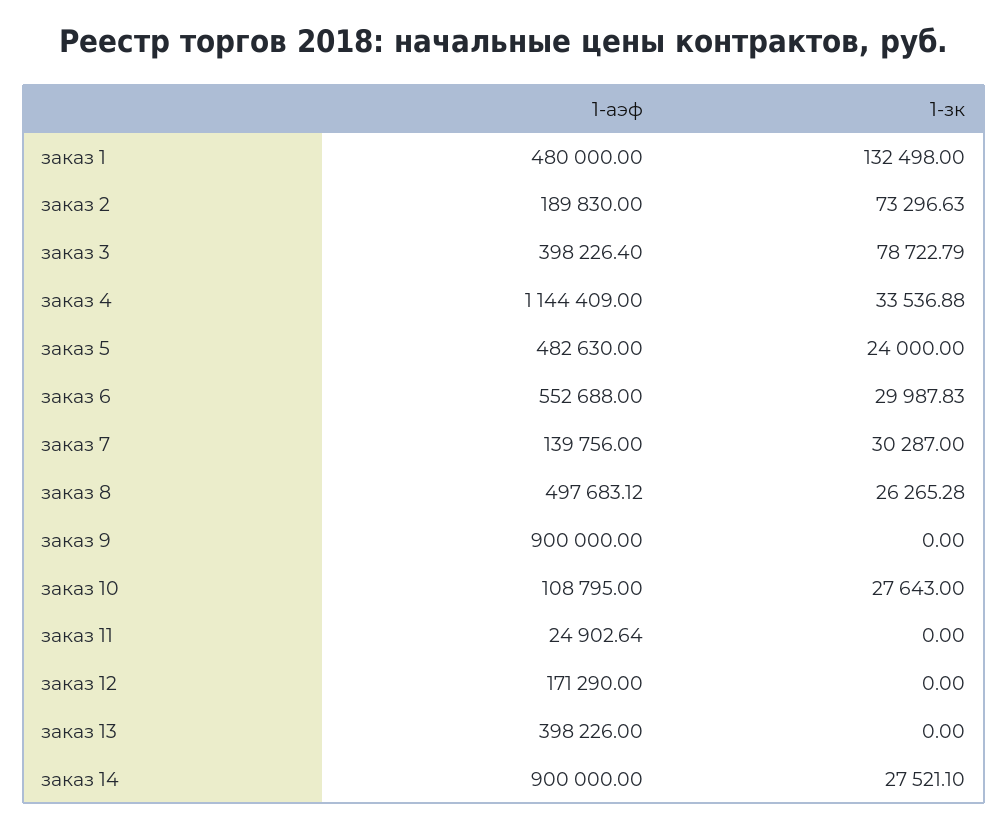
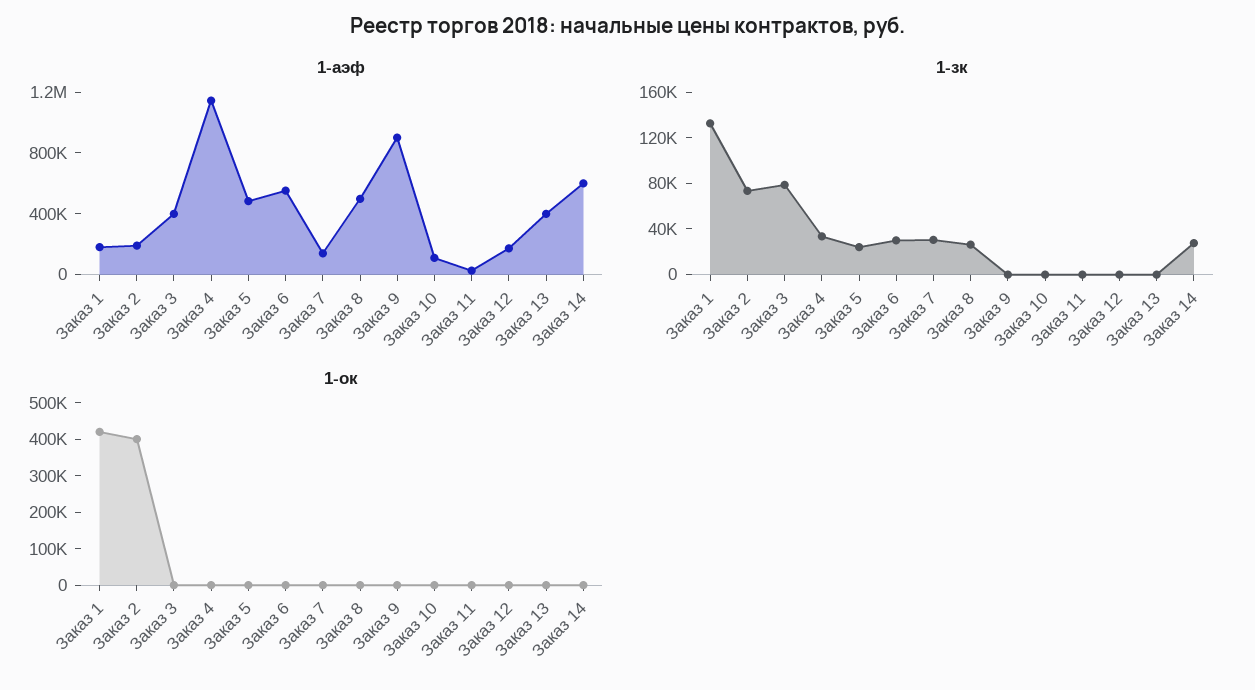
1-аэф, заказ 1: 480000 -> 200000
1-зк, заказ 10: 27643 -> 0
1-аэф, заказ 14: 900000 -> 600000
1-ок, заказ 1: none -> 425000
1-ок, заказ 2: none -> 400000
1-ок, заказ 3: none -> 0
1-ок, заказ 4: none -> 0
1-ок, заказ 5: none -> 0
1-ок, заказ 6: none -> 0
1-ок, заказ 7: none -> 0
1-ок, заказ 8: none -> 0
1-ок, заказ 9: none -> 0
1-ок, заказ 10: none -> 0
1-ок, заказ 11: none -> 0
1-ок, заказ 12: none -> 0
1-ок, заказ 13: none -> 0
1-ок, заказ 14: none -> 0

